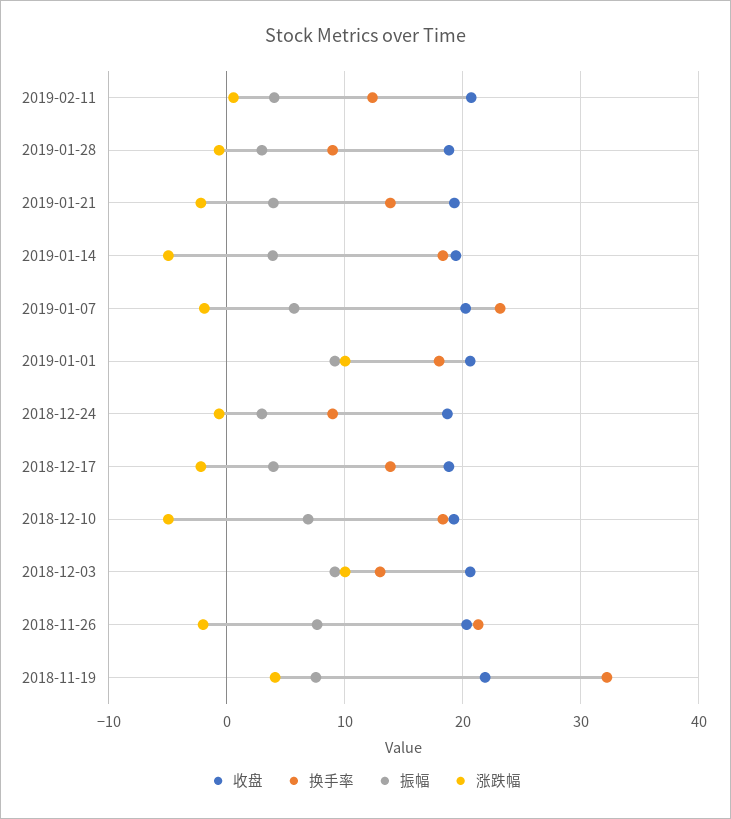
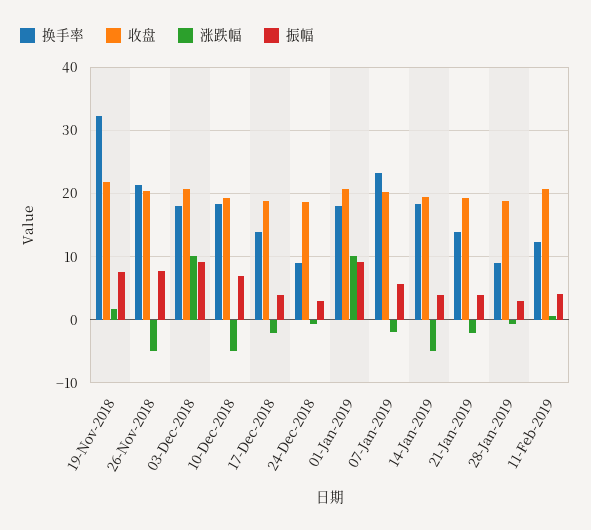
换手率, 2018-12-03: 13 -> 18
涨跌幅, 2018-11-26: -2 -> -5
涨跌幅, 2018-11-19: 4 -> 2

